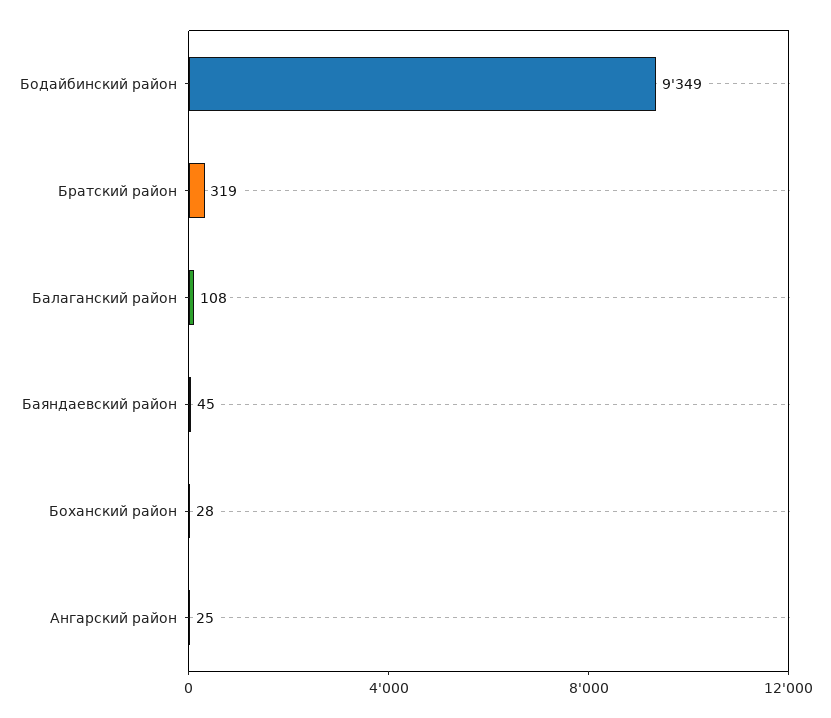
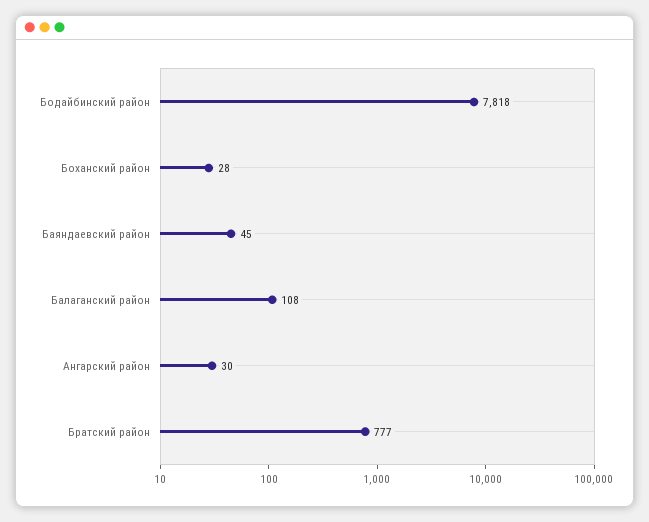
Бодайбинский район: 9349 -> 7818
Братский район: 319 -> 777
Ангарский район: 25 -> 30

